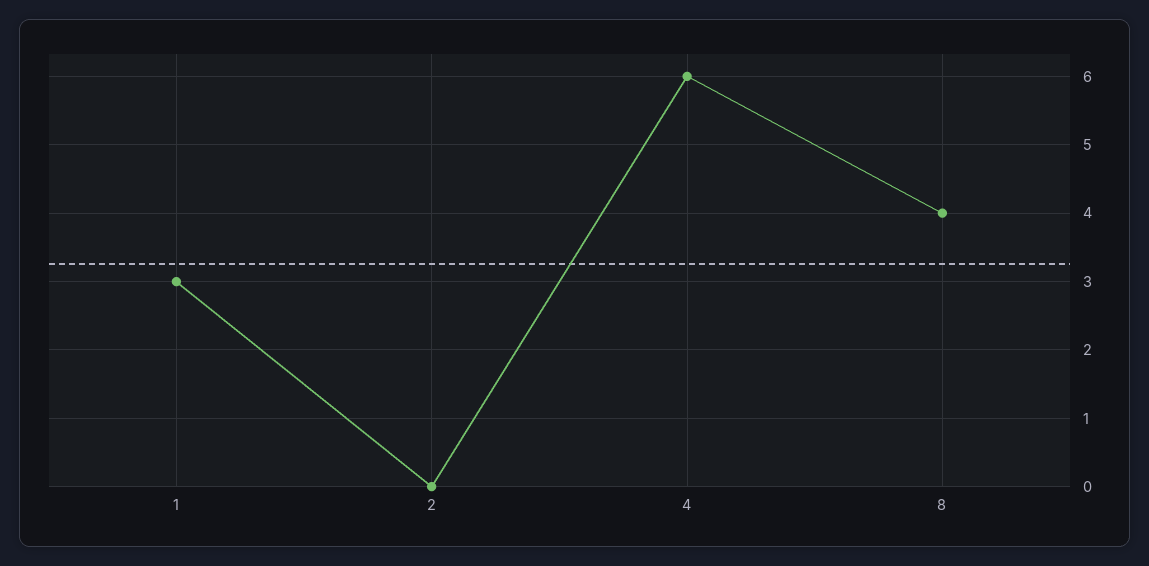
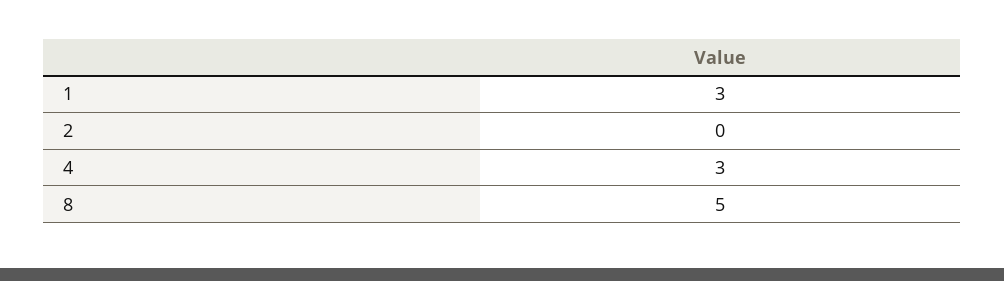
4: 6 -> 3
8: 4 -> 5

